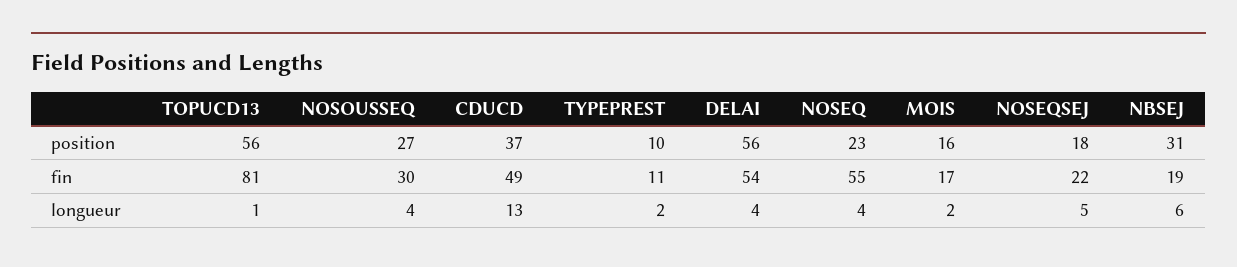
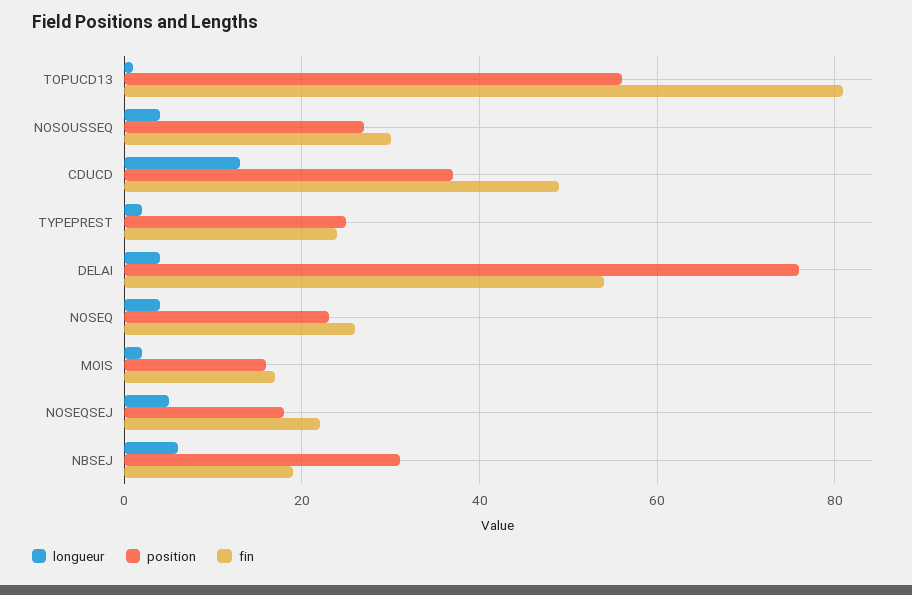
position, TYPEPREST: 10 -> 25
position, DELAI: 56 -> 75
fin, TYPEPREST: 11 -> 25
fin, NOSEQ: 55 -> 25

